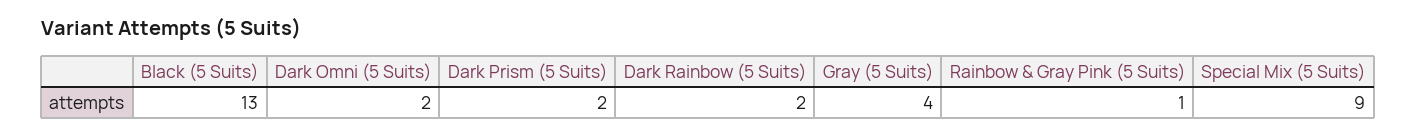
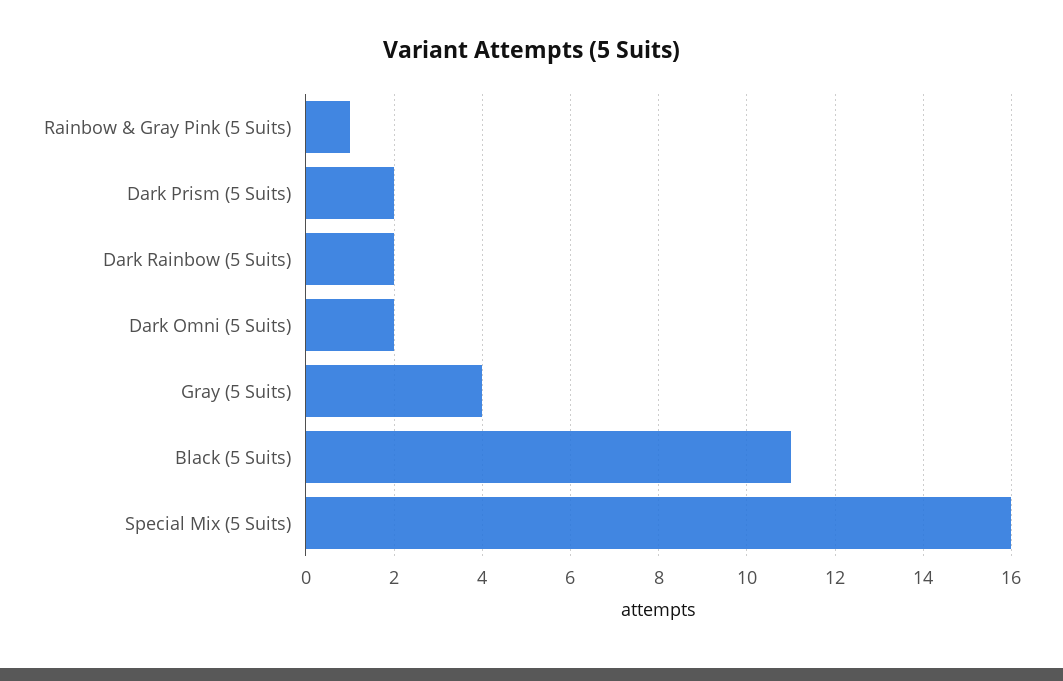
Black (5 Suits): 13 -> 11
Special Mix (5 Suits): 9 -> 16

